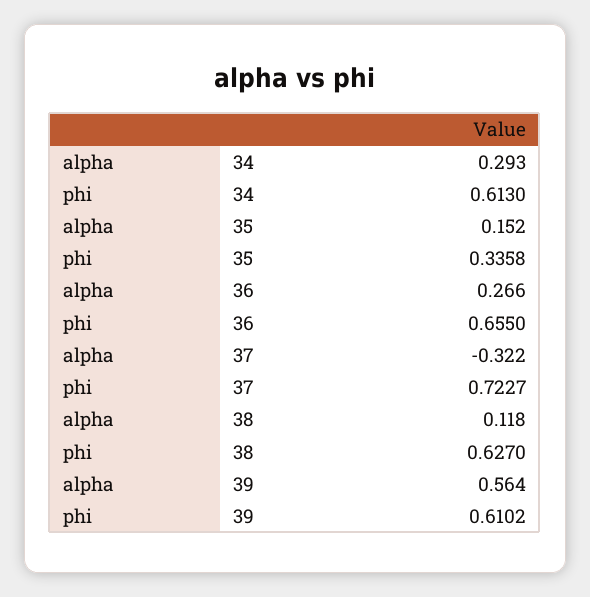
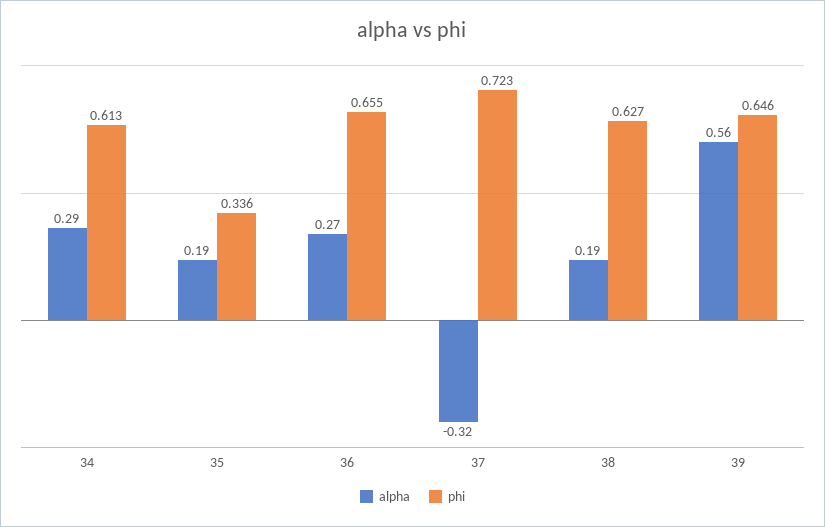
alpha, 35: 0.152 -> 0.19
alpha, 38: 0.118 -> 0.19
phi, 39: 0.6102 -> 0.646

